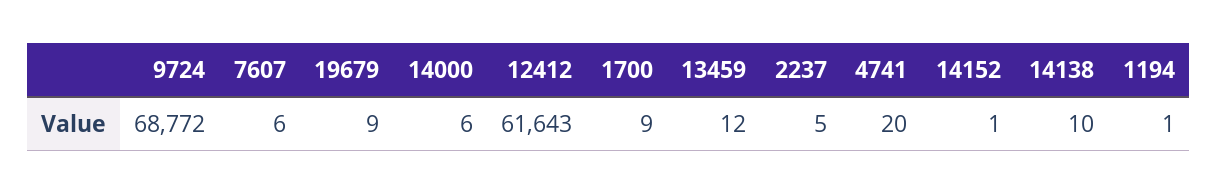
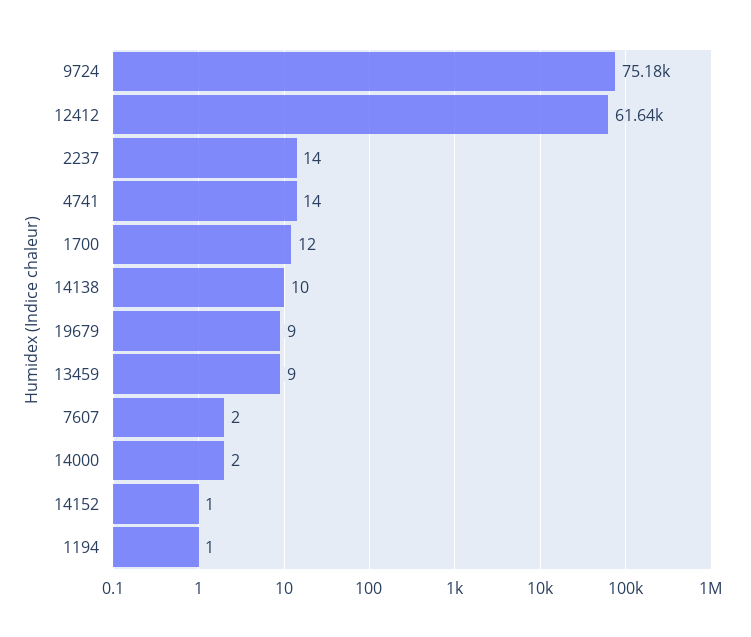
9724: 68772 -> 75180
7607: 6 -> 2
14000: 6 -> 2
1700: 9 -> 12
13459: 12 -> 9
2237: 5 -> 14
4741: 20 -> 14

